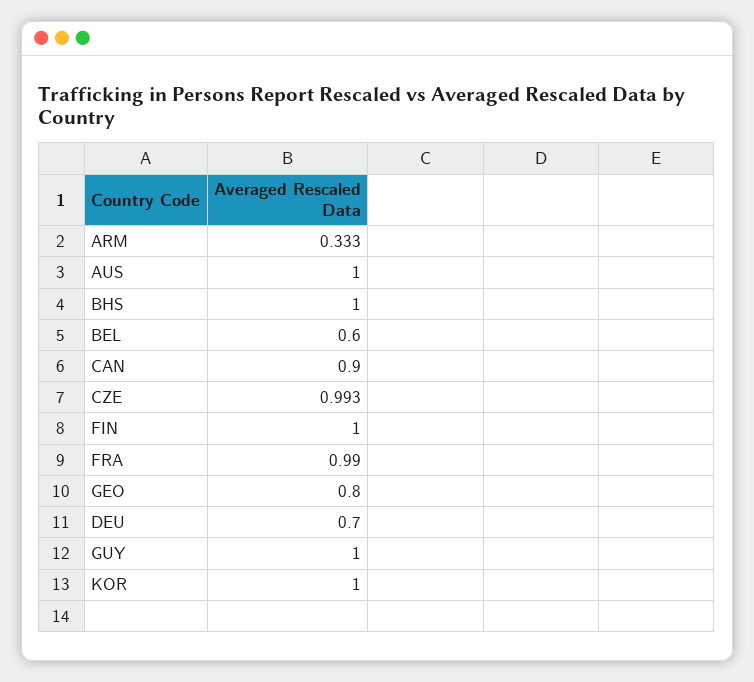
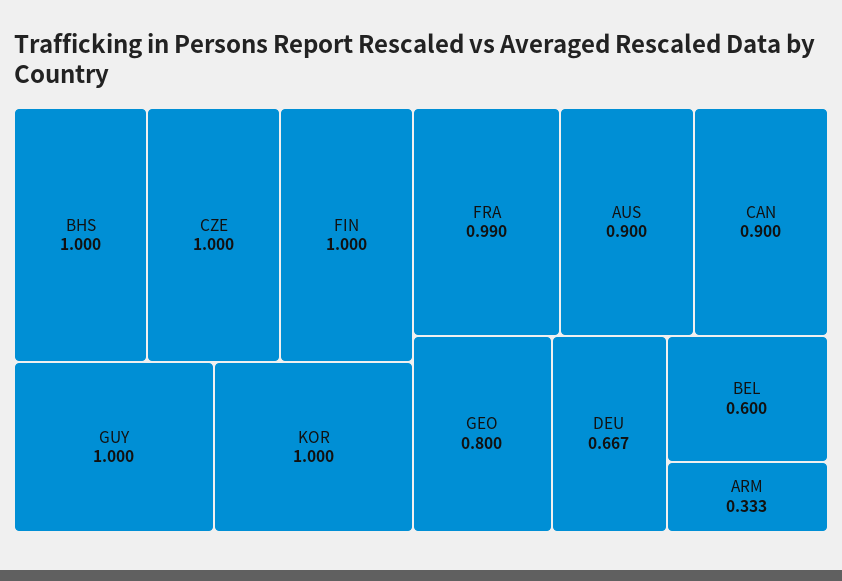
AUS: 1 -> 0.9
CZE: 0.993 -> 1
DEU: 0.7 -> 0.667

